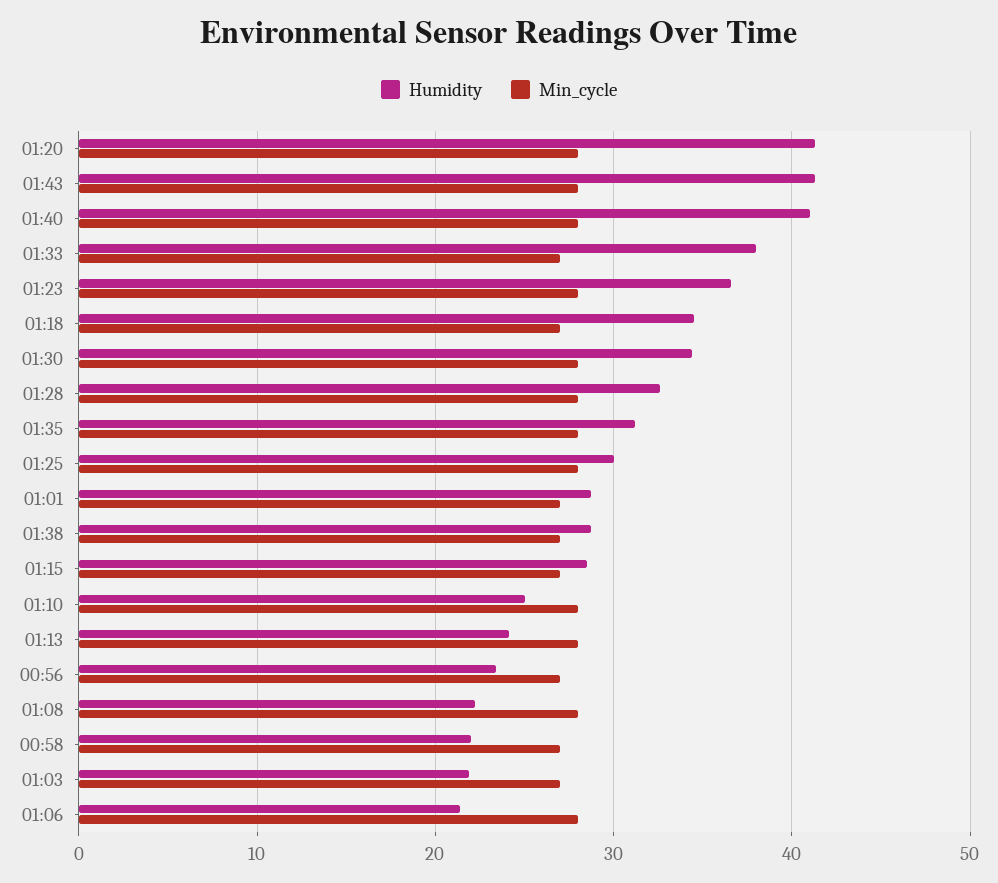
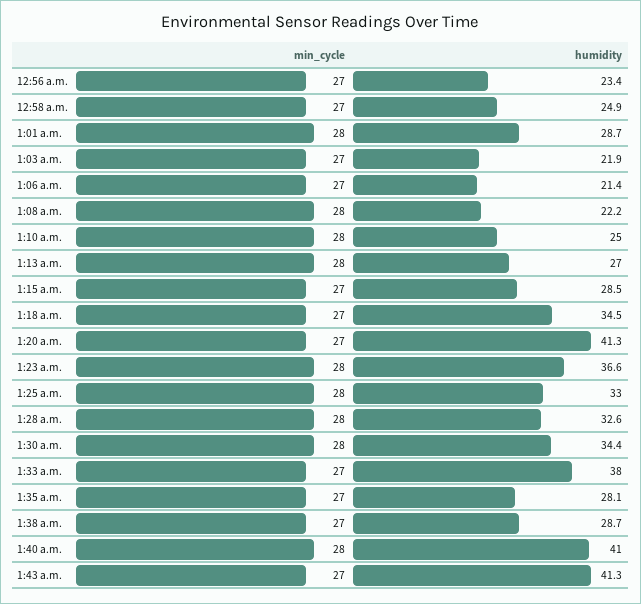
Min_cycle, 01:20: 28 -> 27
Min_cycle, 01:43: 28 -> 27
Humidity, 01:35: 31 -> 28.1
Min_cycle, 01:35: 28 -> 27
Humidity, 01:25: 30 -> 33
Min_cycle, 01:01: 27 -> 28
Humidity, 01:13: 24 -> 27
Humidity, 00:58: 22 -> 24.9
Min_cycle, 01:06: 28 -> 27

